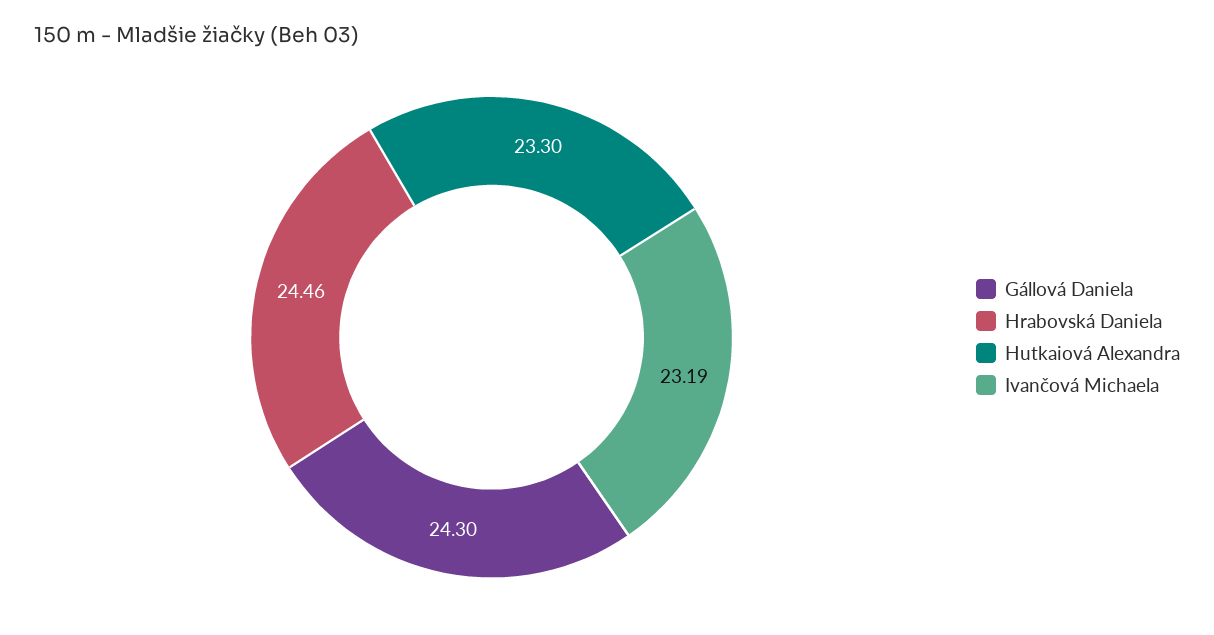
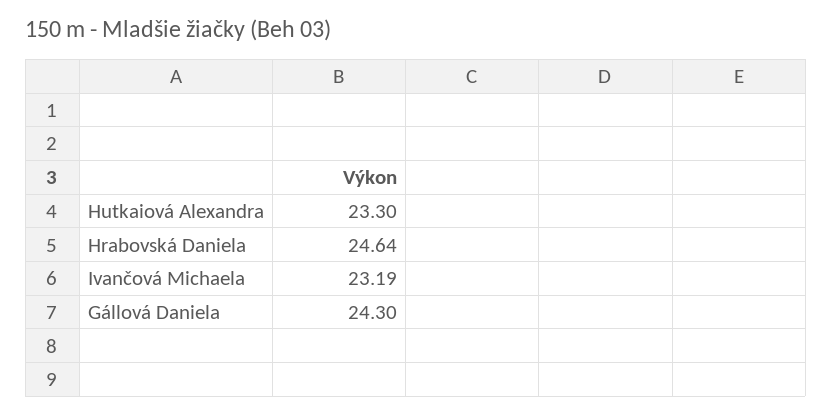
Hrabovská Daniela: 24.46 -> 24.64

